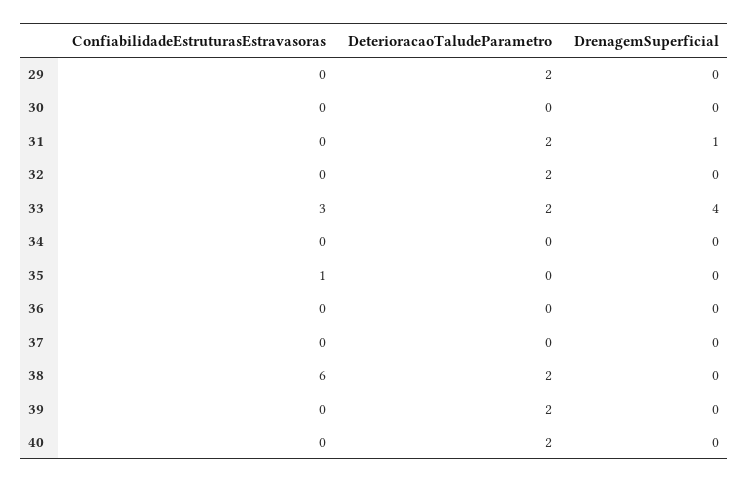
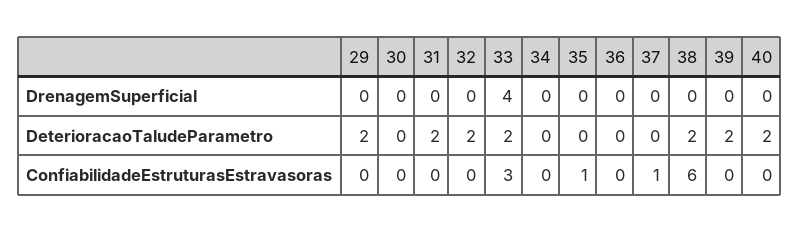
DrenagemSuperficial, 31: 1 -> 0
ConfiabilidadeEstruturasEstravasoras, 37: 0 -> 1

